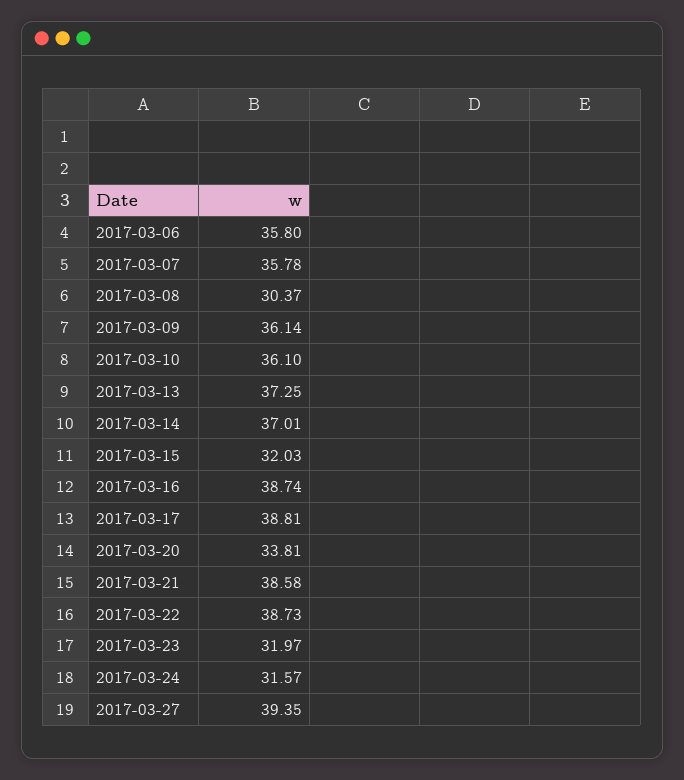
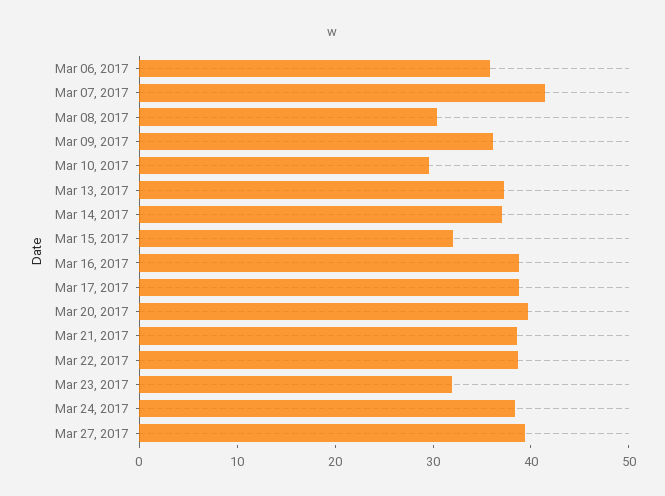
2017-03-07: 35.78 -> 42
2017-03-10: 36.1 -> 30
2017-03-20: 33.81 -> 40
2017-03-24: 31.57 -> 38

